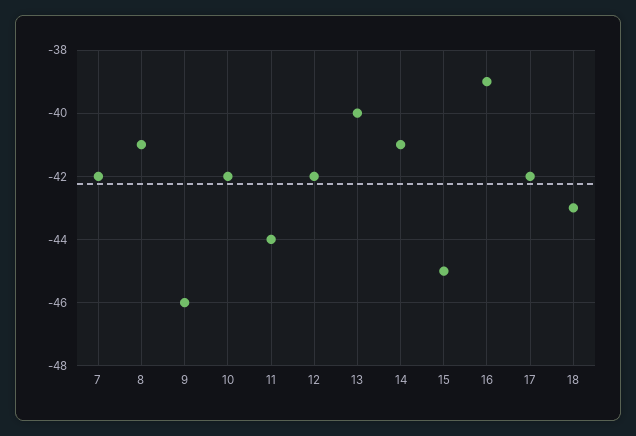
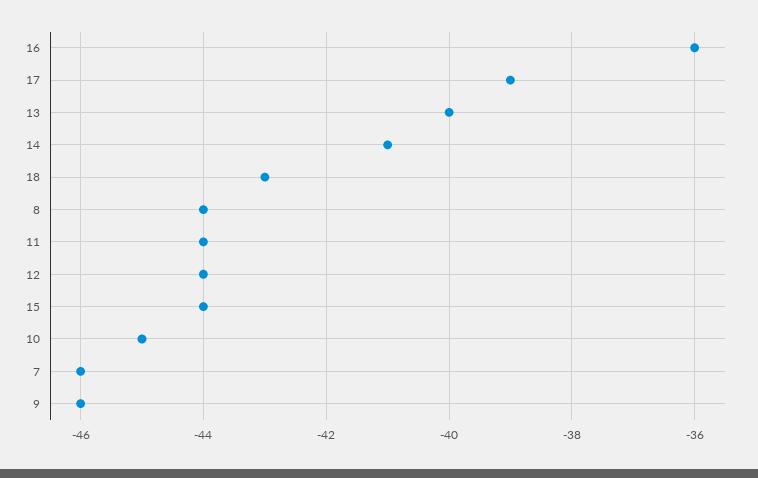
7: -42 -> -46
8: -41 -> -44
10: -42 -> -45
12: -42 -> -44
15: -45 -> -44
16: -39 -> -36
17: -42 -> -39

